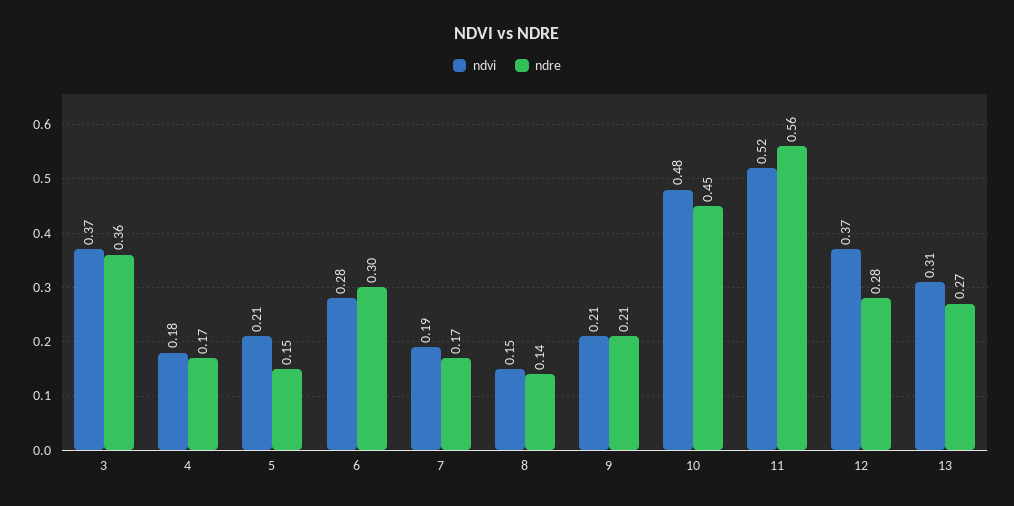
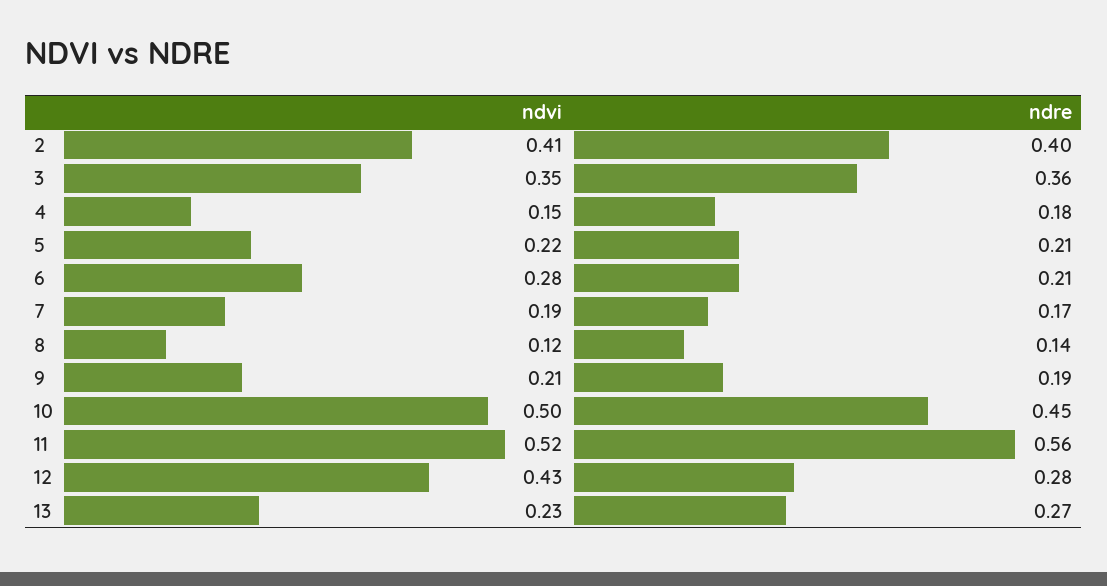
ndvi, 3: 0.37 -> 0.35
ndvi, 4: 0.18 -> 0.15
ndre, 4: 0.17 -> 0.18
ndvi, 5: 0.21 -> 0.22
ndre, 5: 0.15 -> 0.21
ndre, 6: 0.3 -> 0.21
ndvi, 8: 0.15 -> 0.12
ndre, 9: 0.21 -> 0.19
ndvi, 10: 0.48 -> 0.5
ndvi, 12: 0.37 -> 0.43
ndvi, 13: 0.31 -> 0.23
ndvi, 2: none -> 0.41
ndre, 2: none -> 0.4

